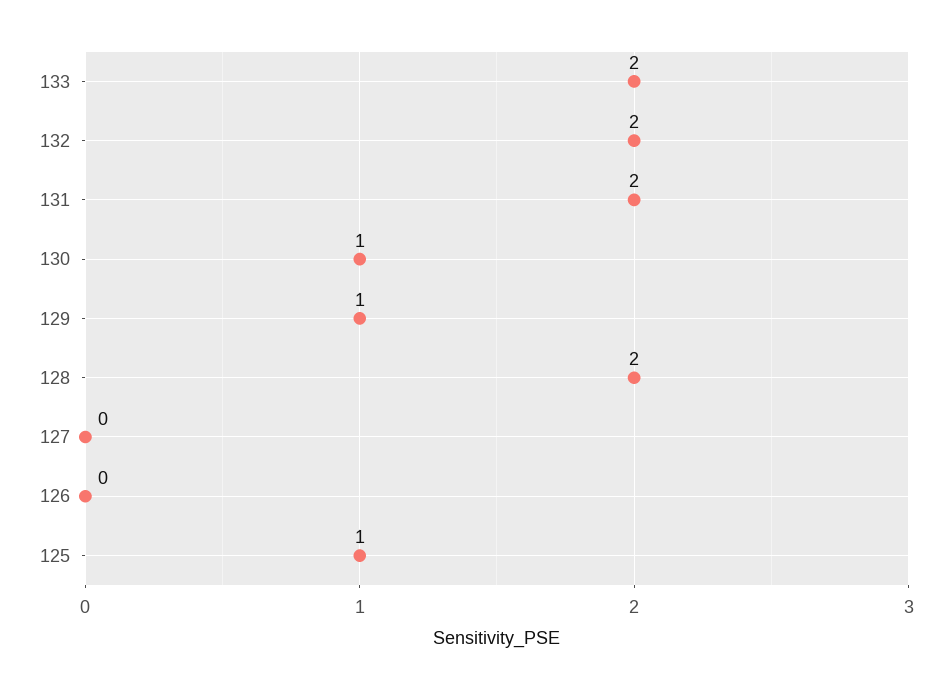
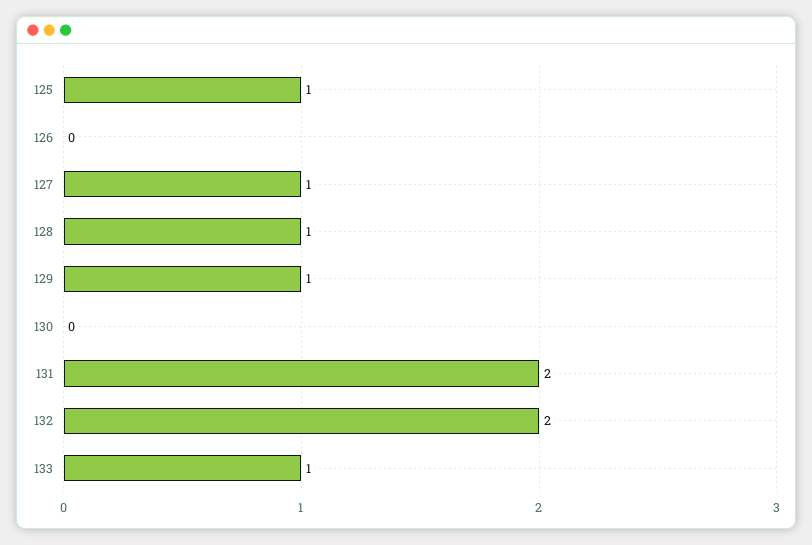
133: 2 -> 1
130: 1 -> 0
128: 2 -> 1
127: 0 -> 1

